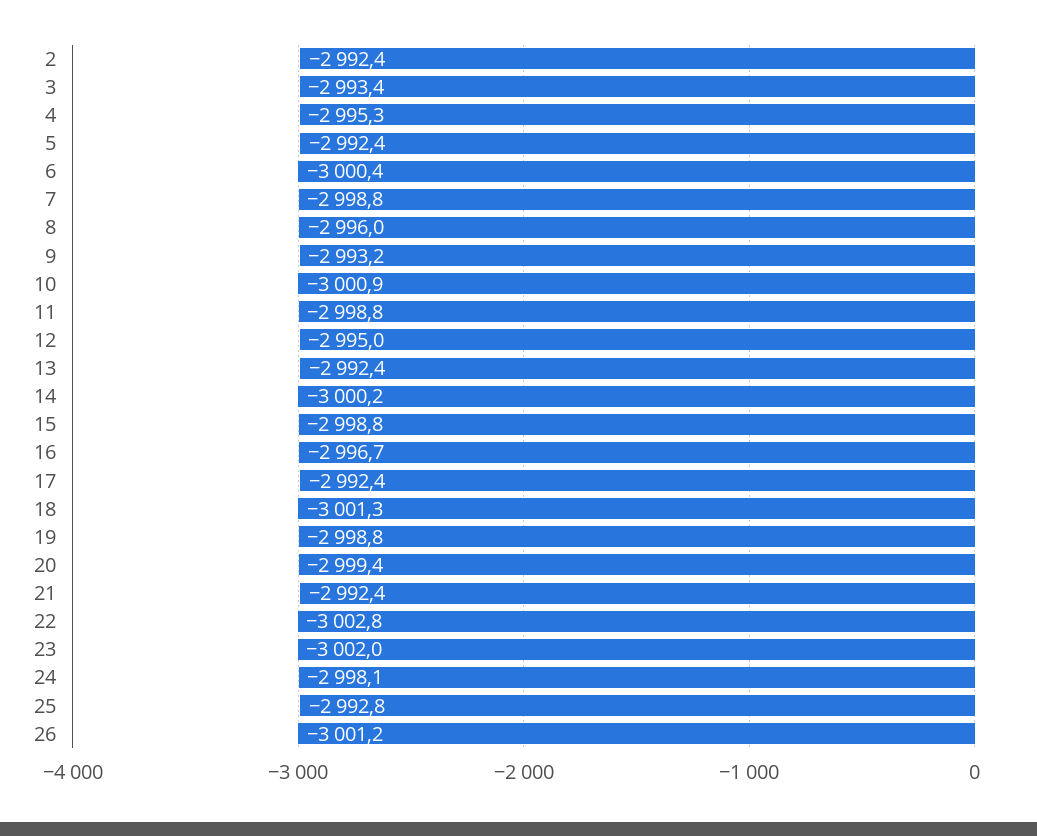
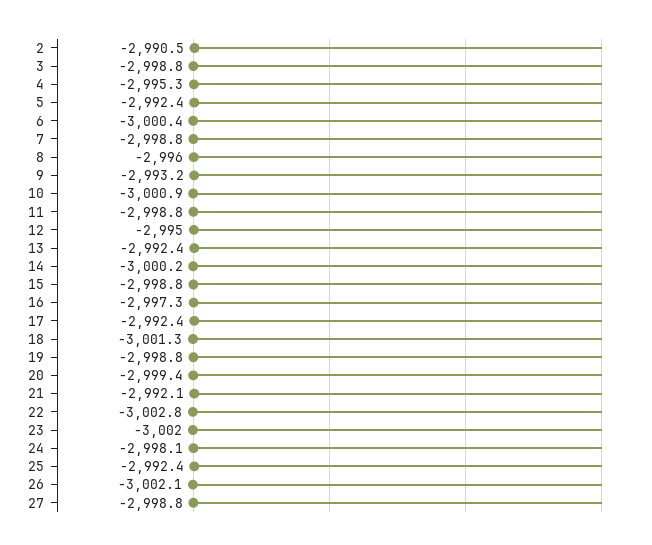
2: -2992.4 -> -2990.5
3: -2993.4 -> -2998.8
16: -2996.7 -> -2997.3
21: -2992.4 -> -2992.1
25: -2992.8 -> -2992.4
26: -3001.2 -> -3002.1
27: none -> -2998.8

